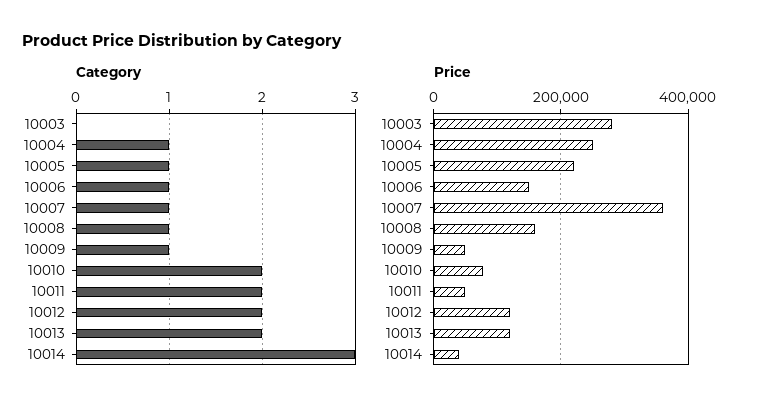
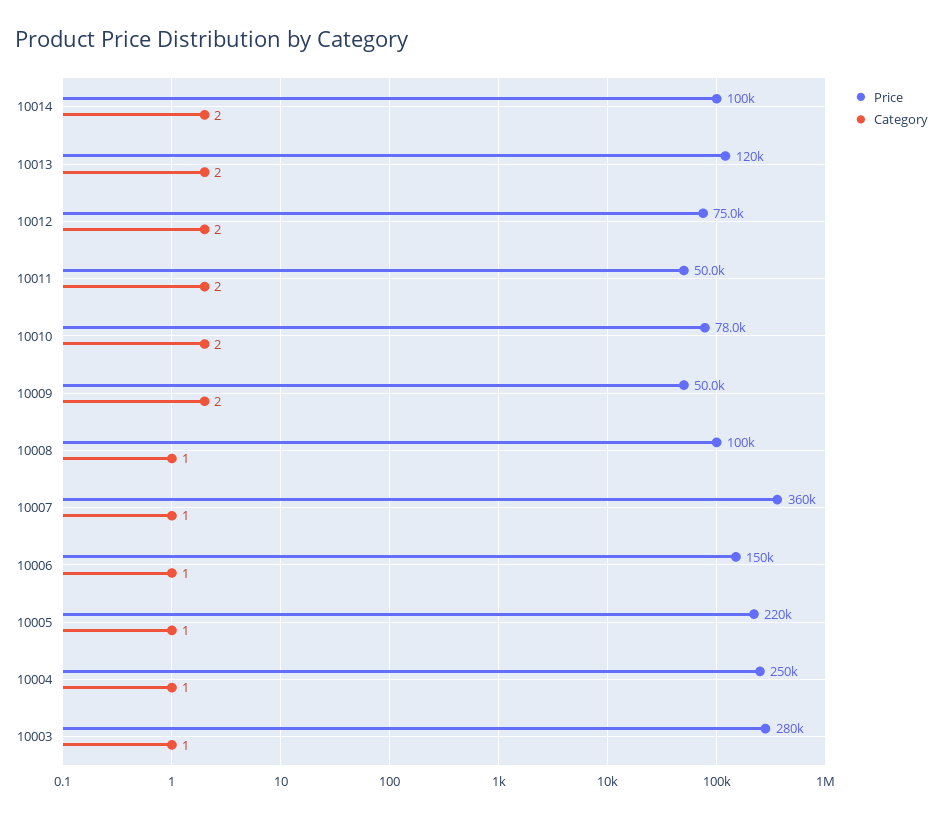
Category, 10003: 0 -> 1
Category, 10009: 1 -> 2
Category, 10014: 3 -> 2
Price, 10008: 160000 -> 100000
Price, 10012: 120000 -> 75000
Price, 10014: 40000 -> 100000

